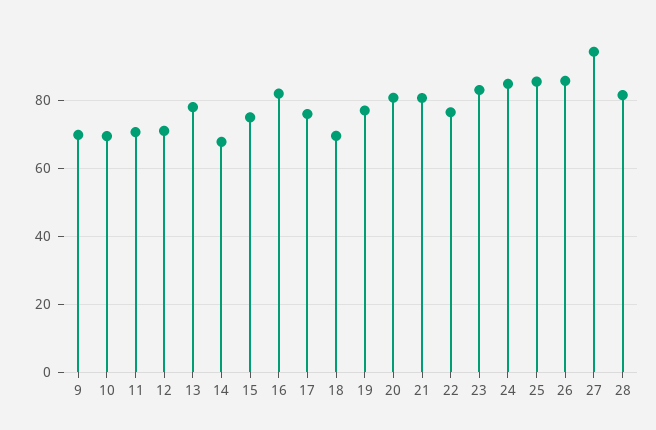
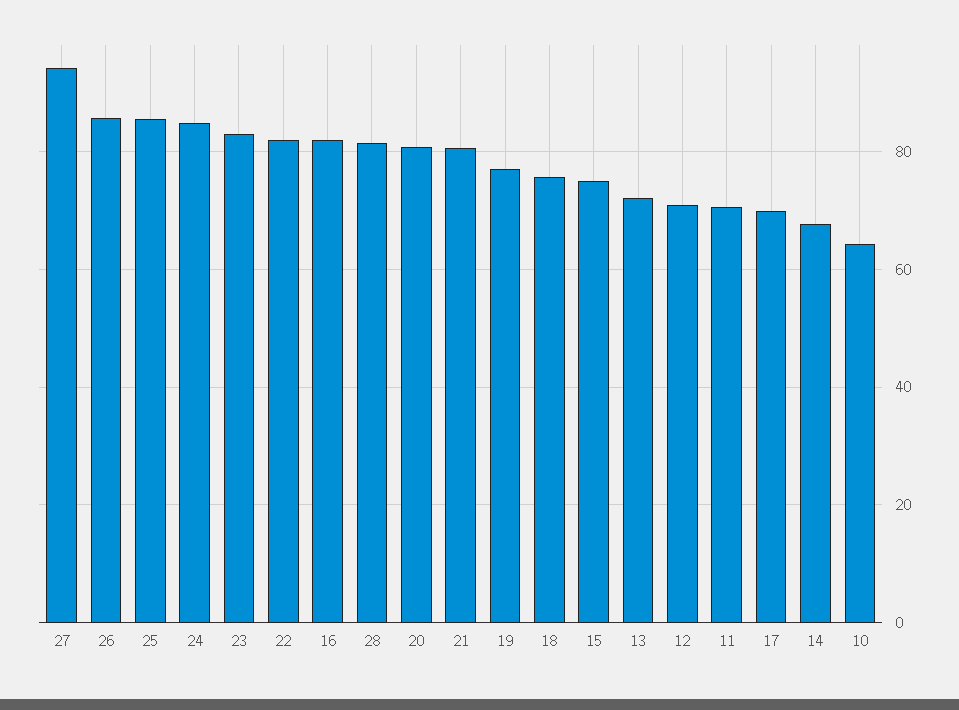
9: 70 -> none
10: 70 -> 64
13: 78 -> 72
17: 76 -> 70
18: 70 -> 76
22: 76 -> 82

